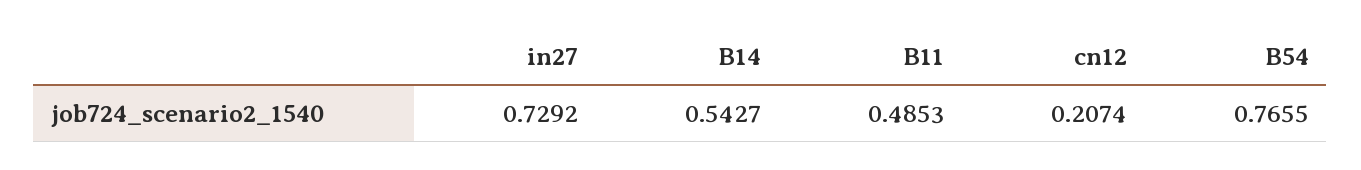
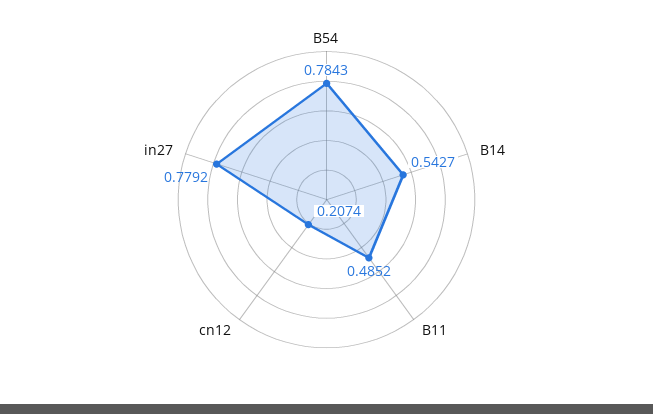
in27: 0.7292 -> 0.7792
B11: 0.4853 -> 0.4852
B54: 0.7655 -> 0.7843

